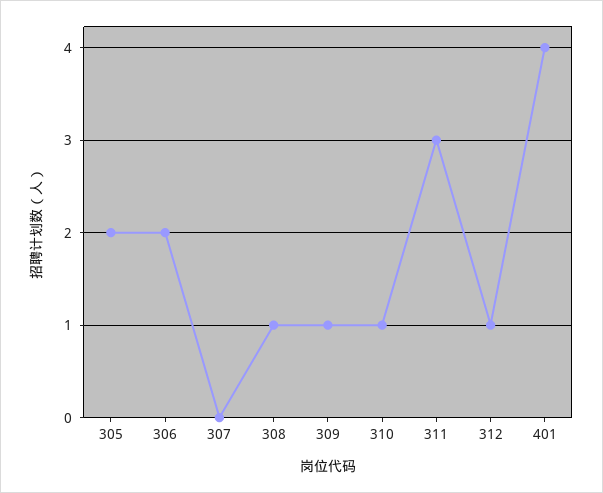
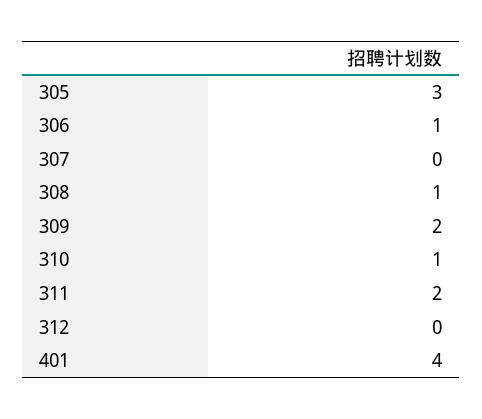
305: 2 -> 3
306: 2 -> 1
309: 1 -> 2
311: 3 -> 2
312: 1 -> 0

